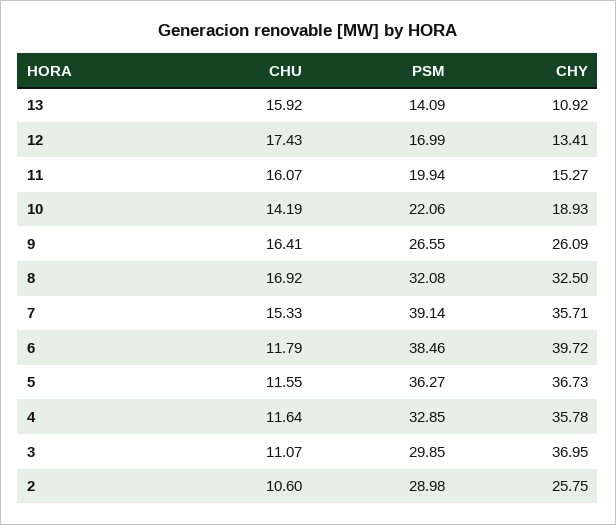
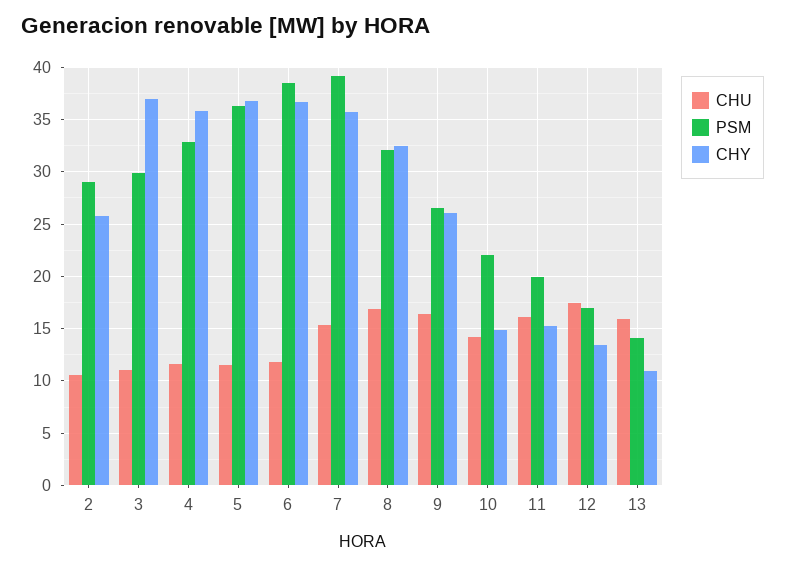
CHY, 10: 18.93 -> 15
CHY, 6: 39.72 -> 37

